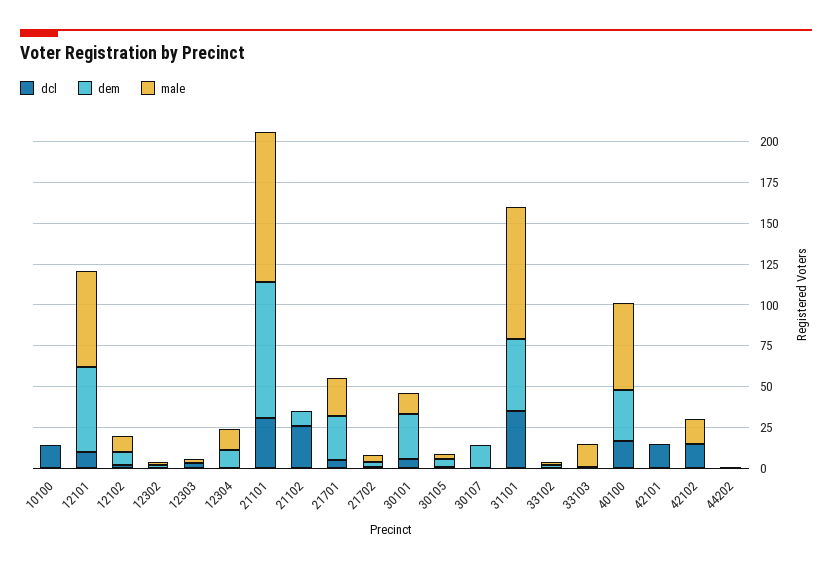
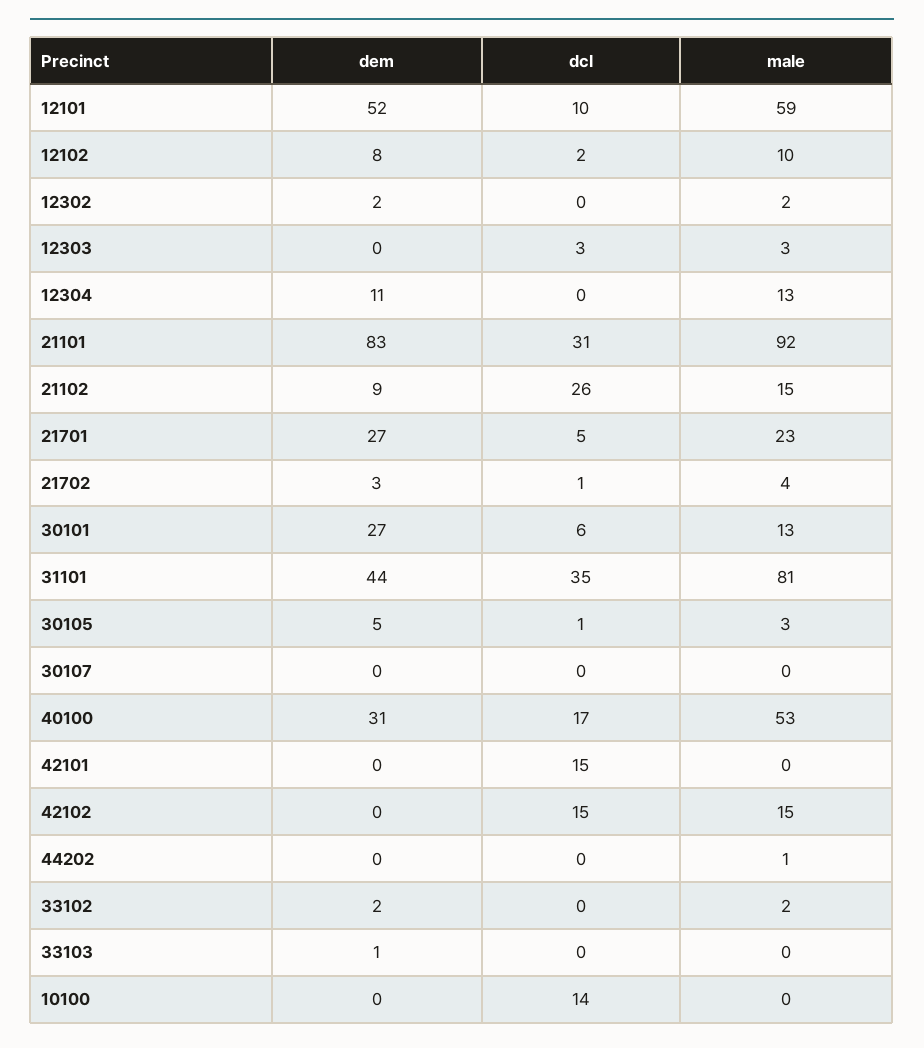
male, 21102: 0 -> 15
dem, 30107: 15 -> 0
male, 33103: 15 -> 0

